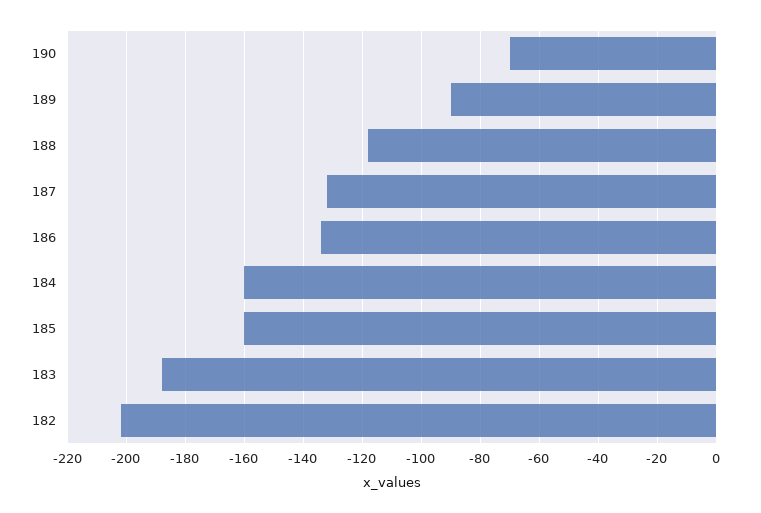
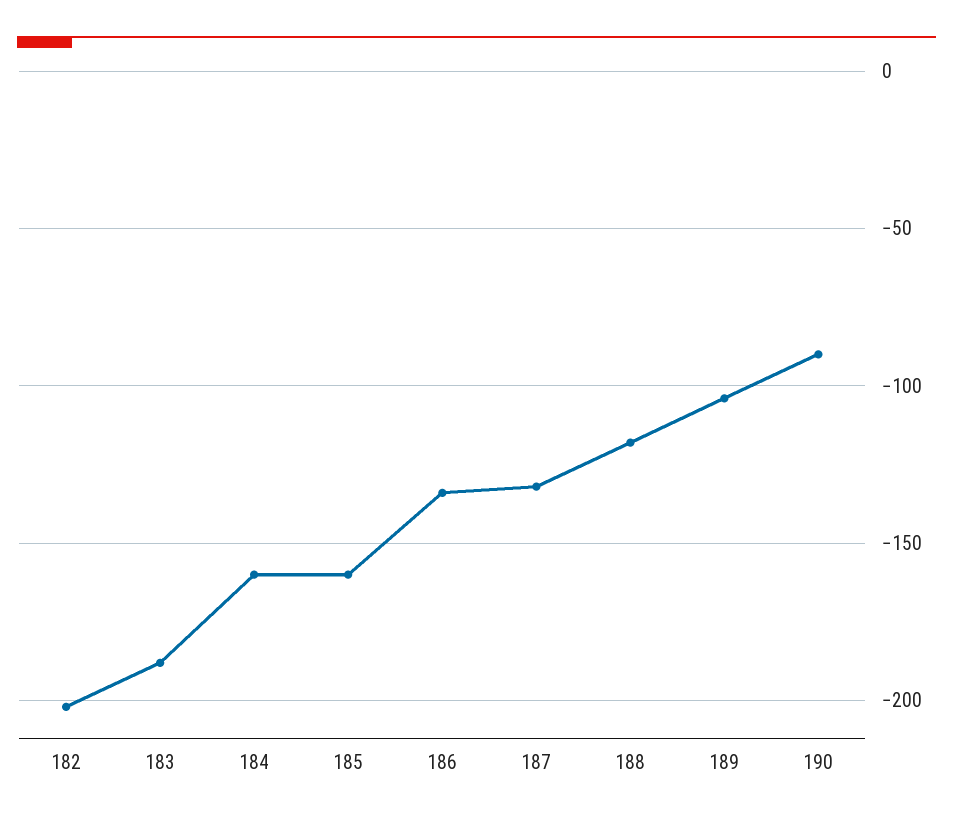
190: -70 -> -90
189: -90 -> -105

